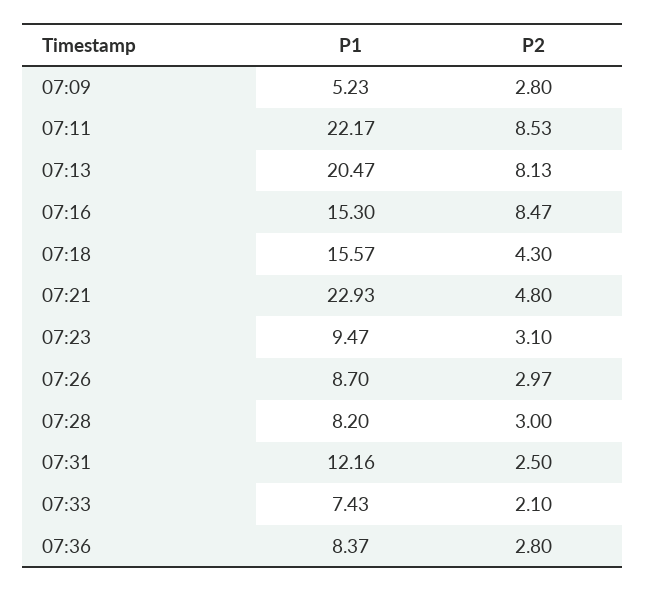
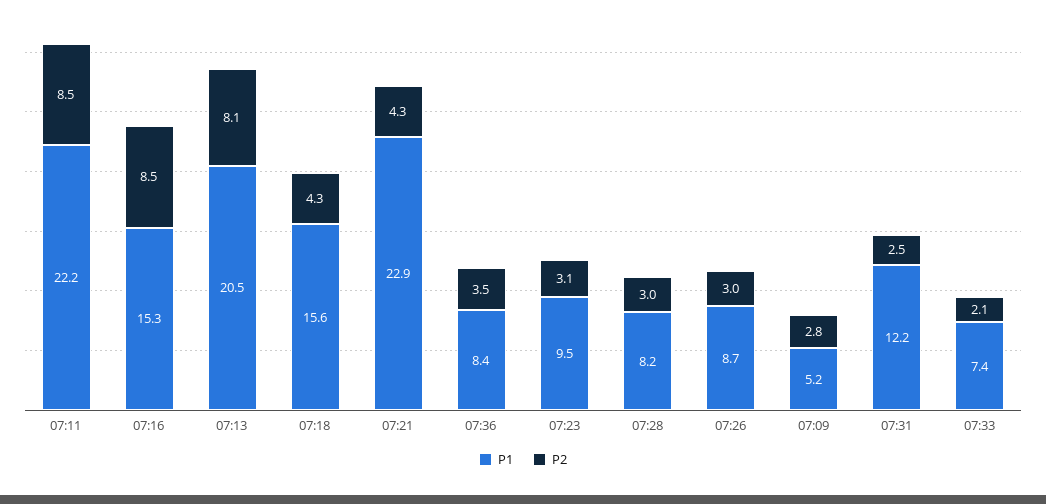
P2, 07:21: 4.8 -> 4.3
P2, 07:36: 2.8 -> 3.5

